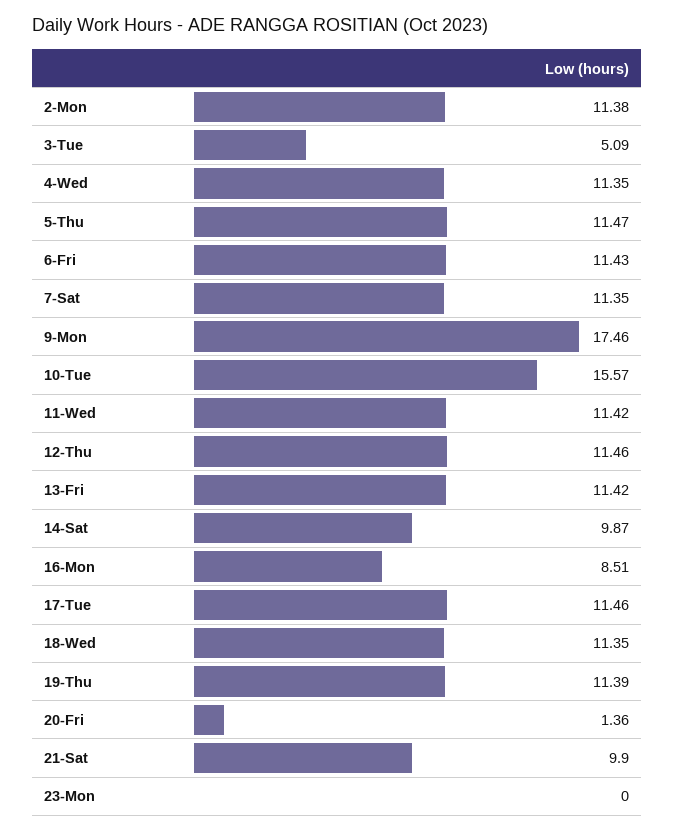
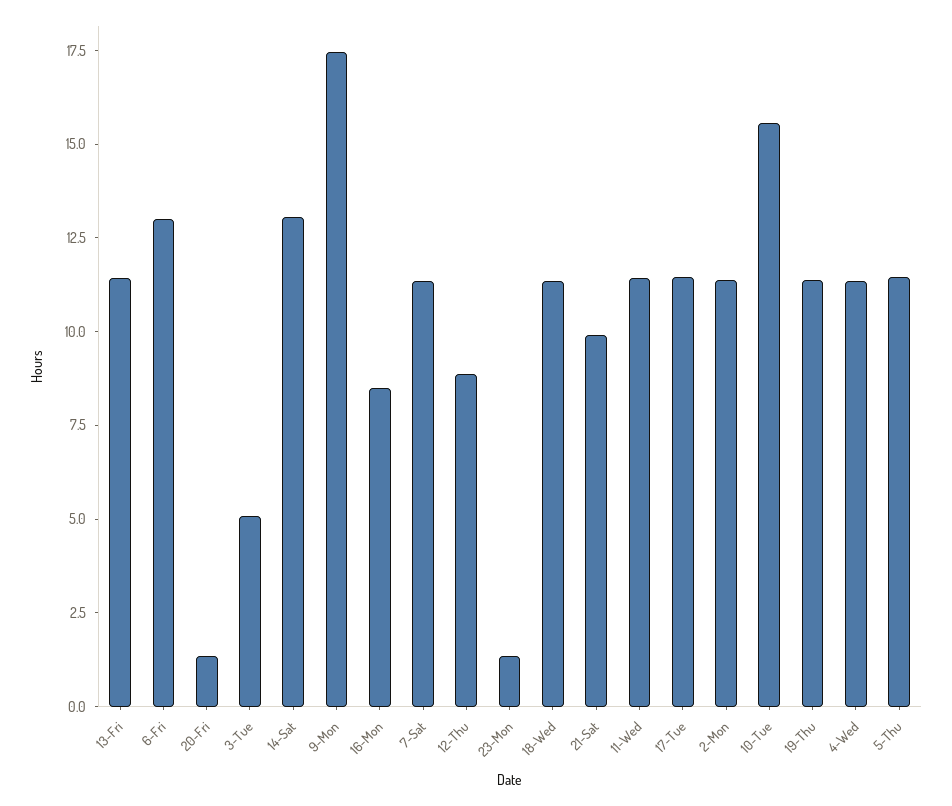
6-Fri: 11.43 -> 13
12-Thu: 11.46 -> 9
14-Sat: 9.87 -> 13
23-Mon: 0 -> 1.5

